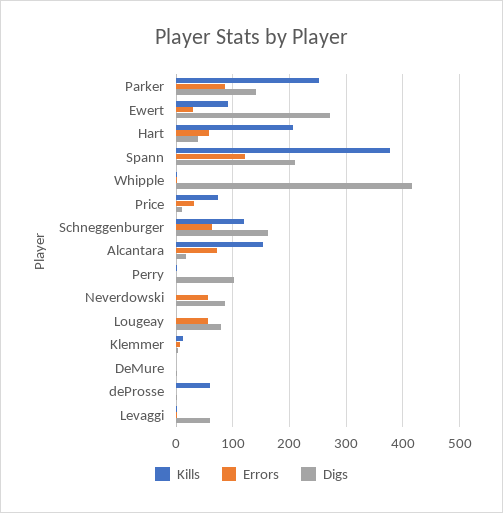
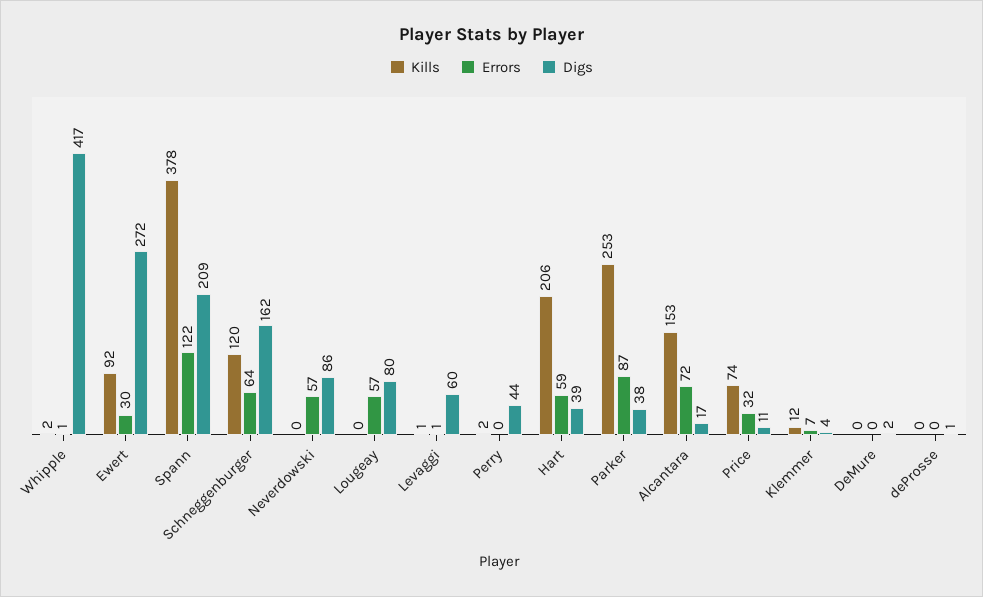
Digs, Parker: 140 -> 38
Digs, Perry: 100 -> 44
Kills, deProsse: 60 -> 0

